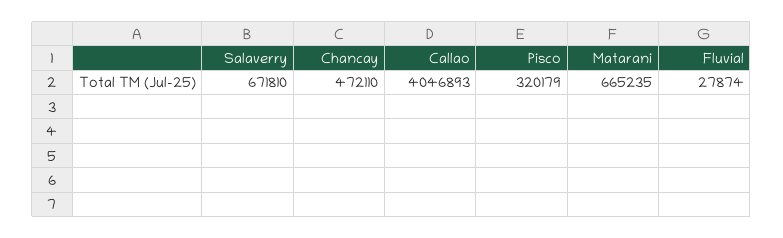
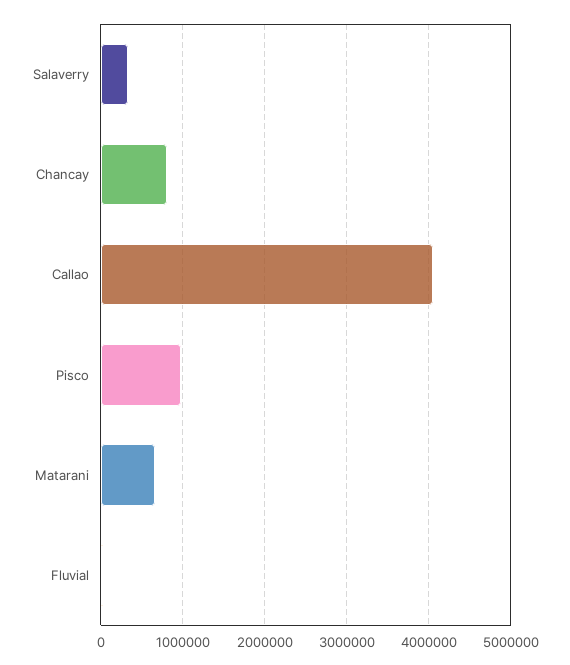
Salaverry: 671810 -> 300000
Chancay: 472110 -> 800000
Pisco: 320179 -> 1000000

